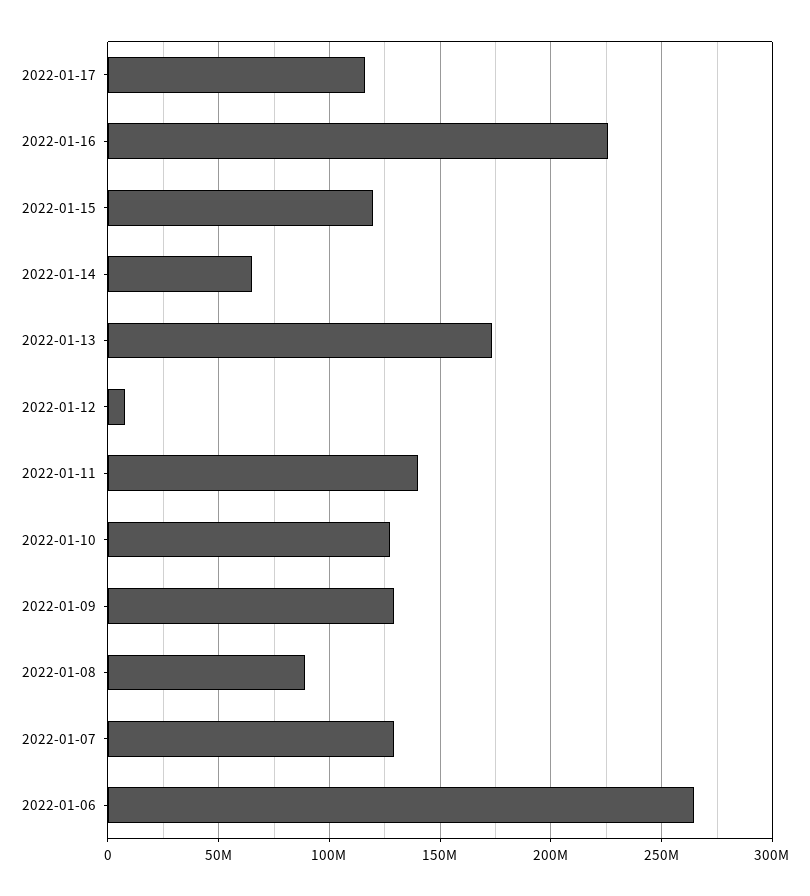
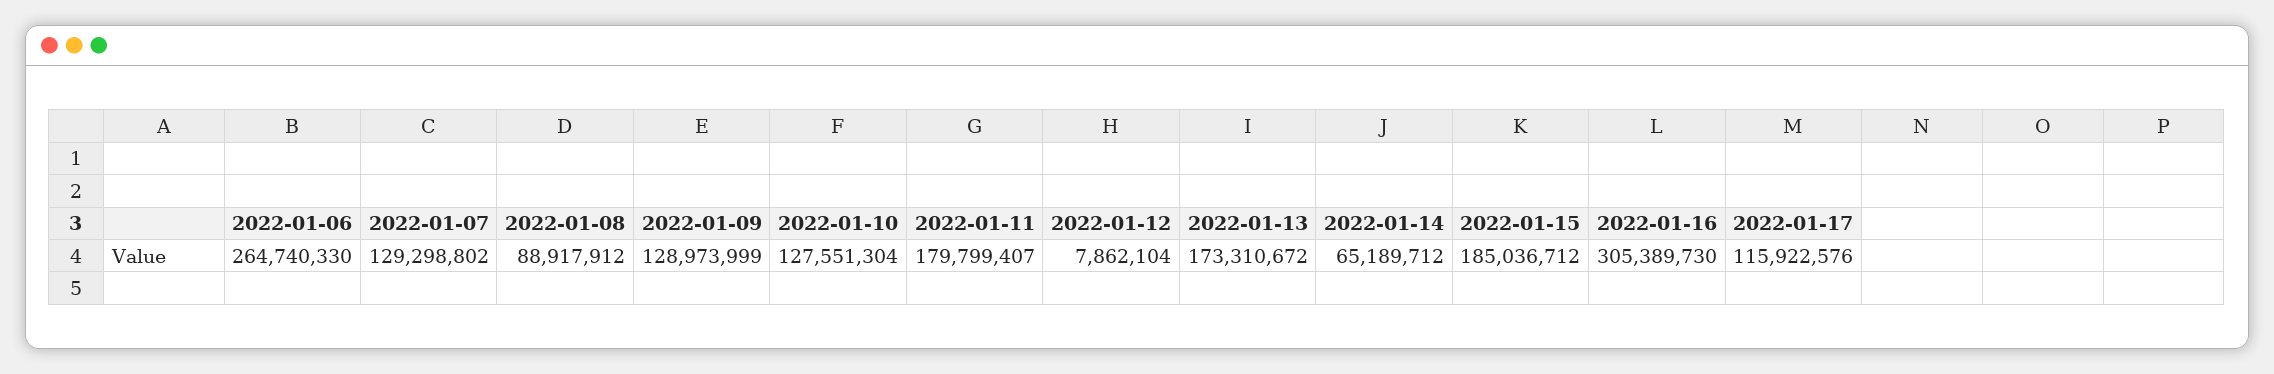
2022-01-16: 225000000 -> 305389730
2022-01-15: 120000000 -> 185036712
2022-01-11: 140000000 -> 179799407

